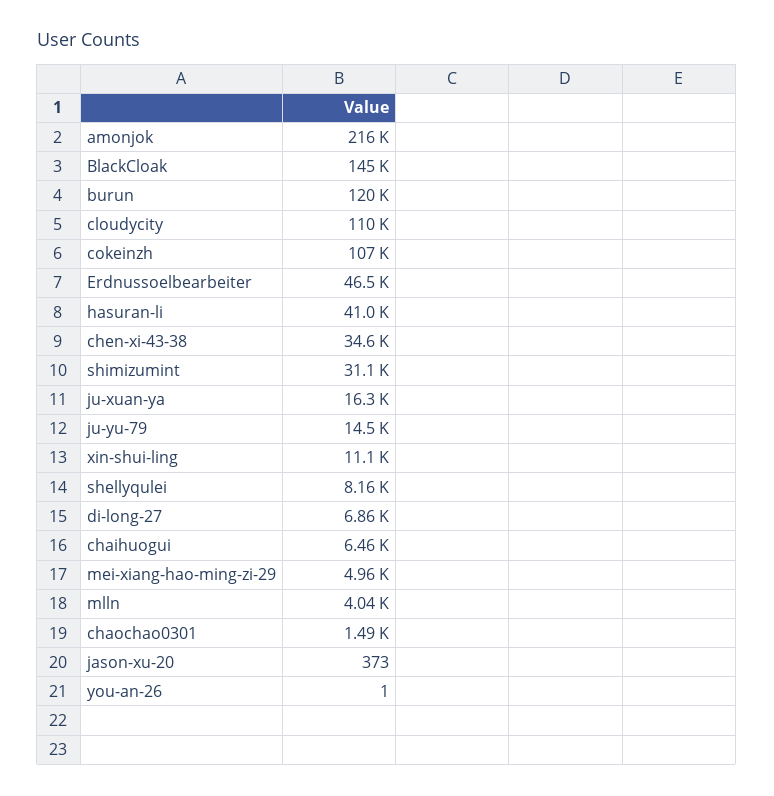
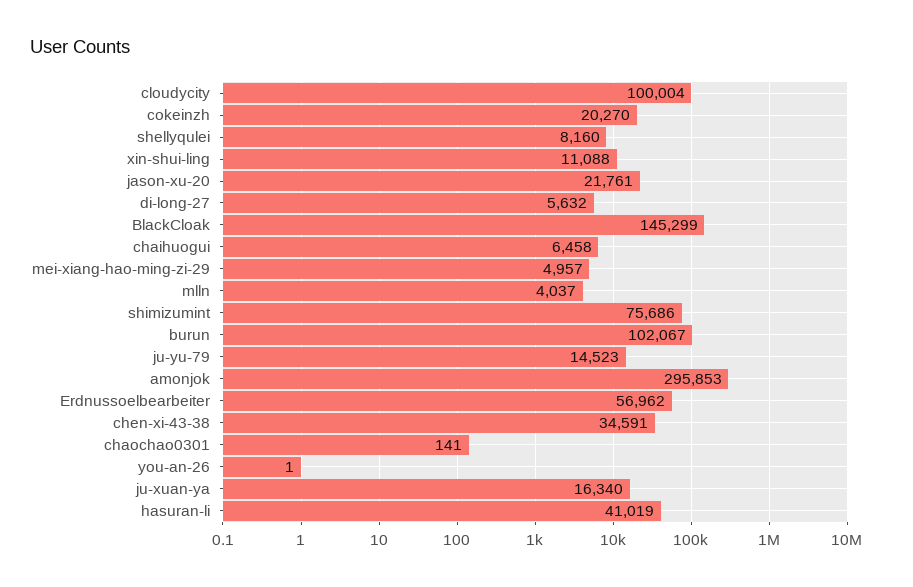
amonjok: 216000 -> 295853
burun: 120000 -> 102067
cloudycity: 110000 -> 100004
cokeinzh: 107000 -> 20270
Erdnussoelbearbeiter: 46500 -> 56962
shimizumint: 31100 -> 75686
di-long-27: 6860 -> 5632
chaochao0301: 1490 -> 141
jason-xu-20: 373 -> 21761

